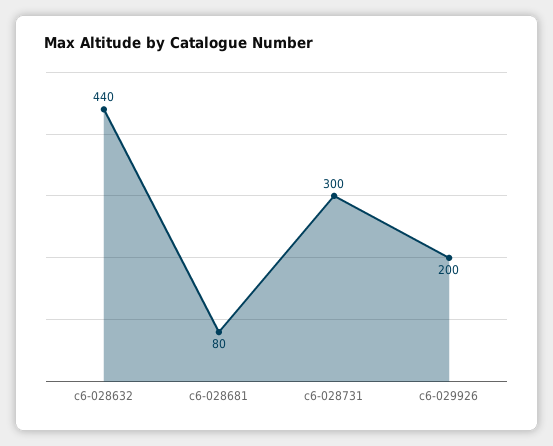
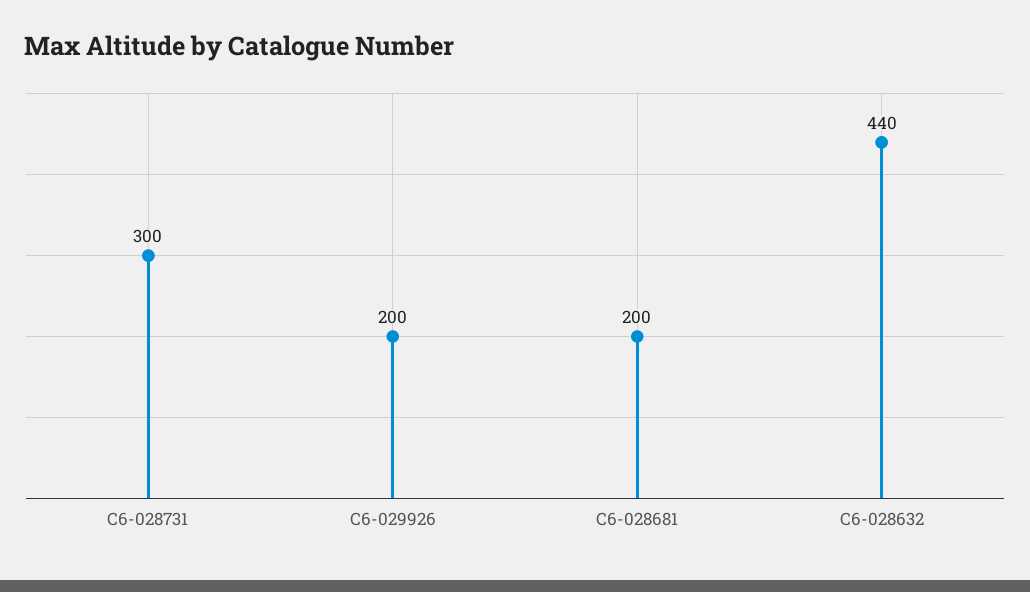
c6-028681: 80 -> 200

